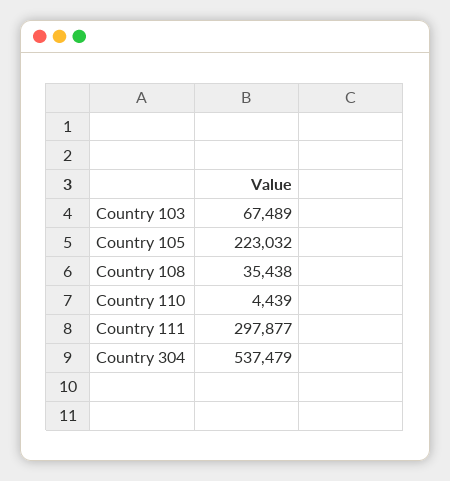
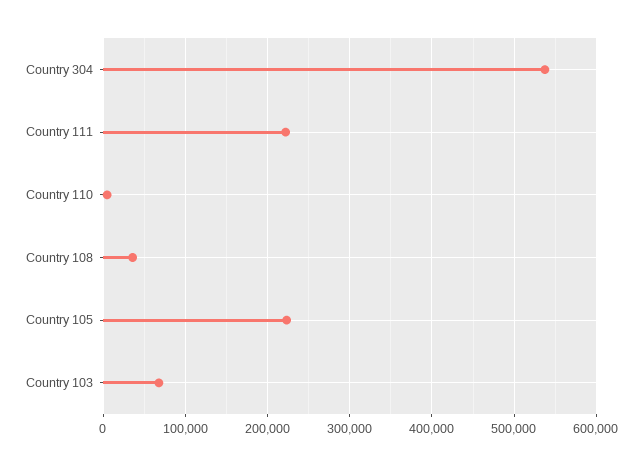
Country 111: 297877 -> 220000

